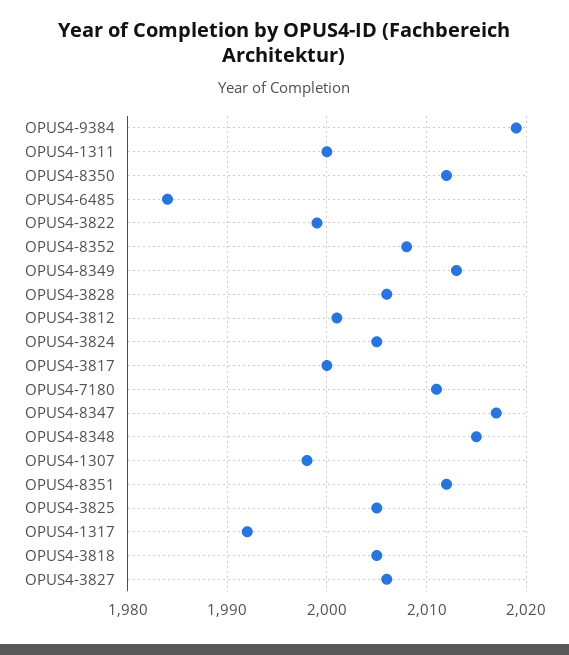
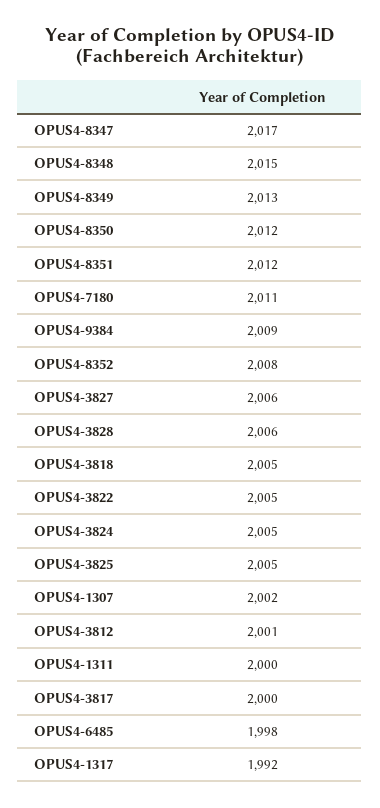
OPUS4-9384: 2019 -> 2009
OPUS4-6485: 1984 -> 1998
OPUS4-3822: 1999 -> 2005
OPUS4-1307: 1998 -> 2002

